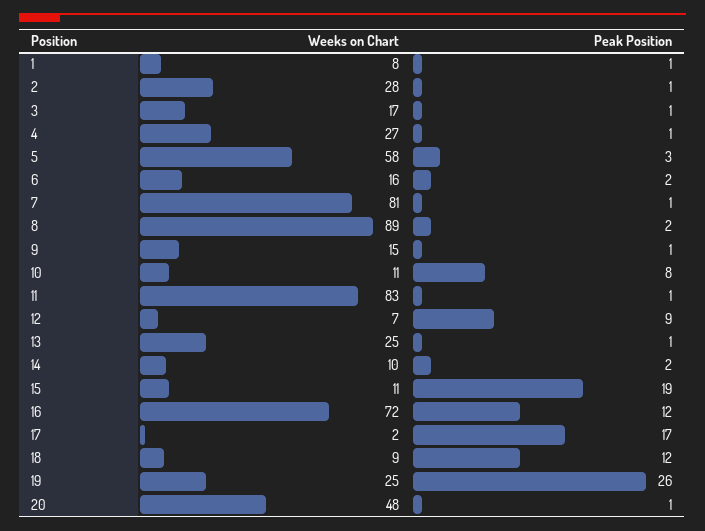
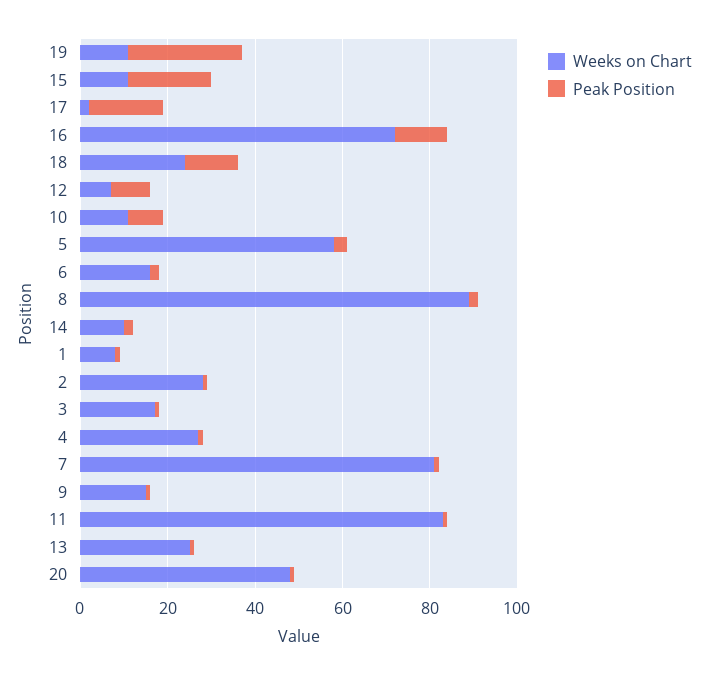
Weeks on Chart, 18: 9 -> 25
Weeks on Chart, 19: 25 -> 10

